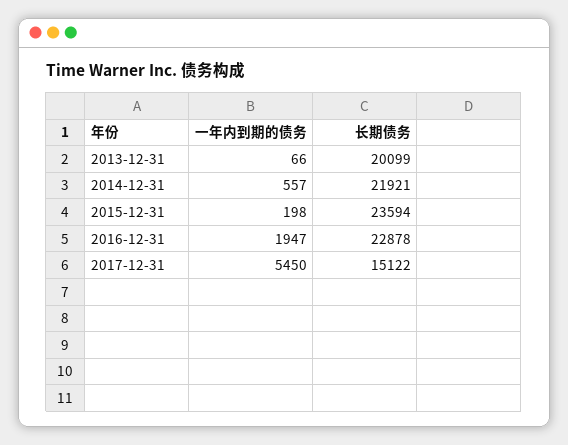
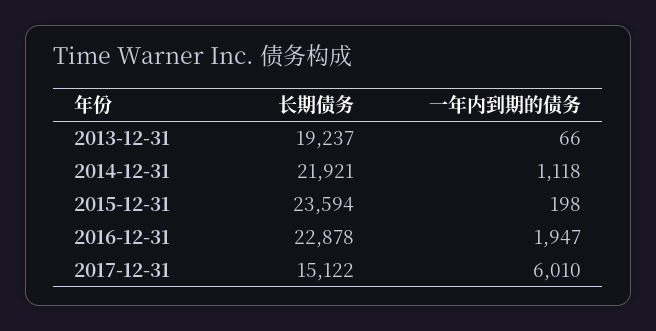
长期债务, 2013-12-31: 20099 -> 19237
一年内到期的债务, 2014-12-31: 557 -> 1118
一年内到期的债务, 2017-12-31: 5450 -> 6010

